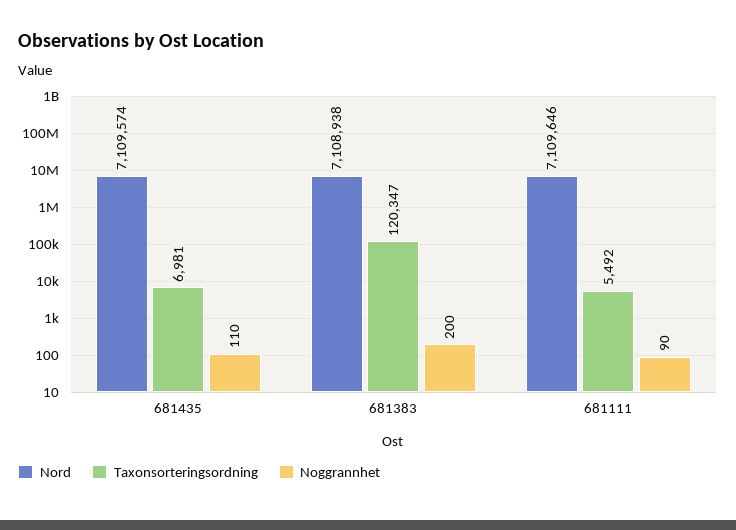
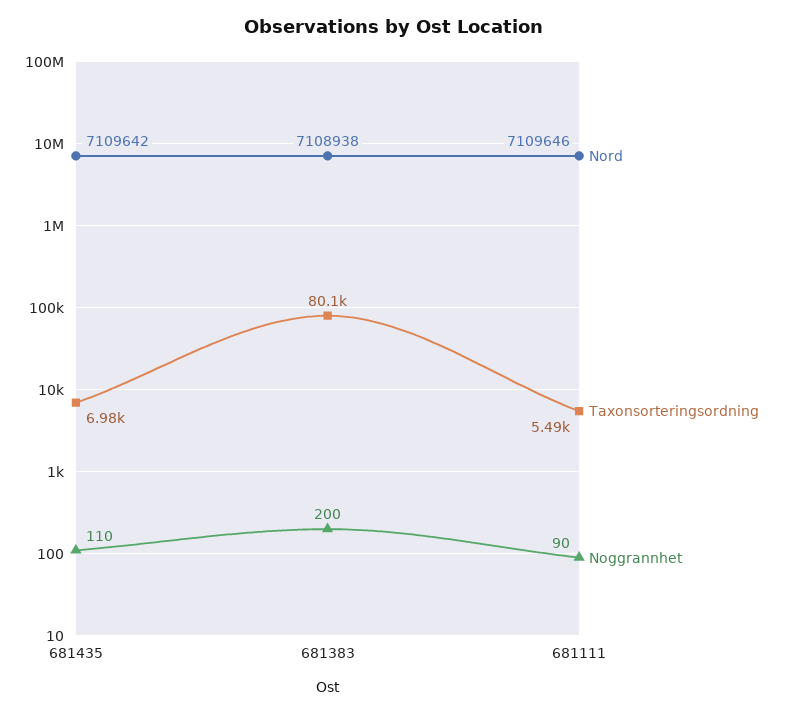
Nord, 681435: 7109574 -> 7109642
Taxonsorteringsordning, 681383: 120347 -> 80100

